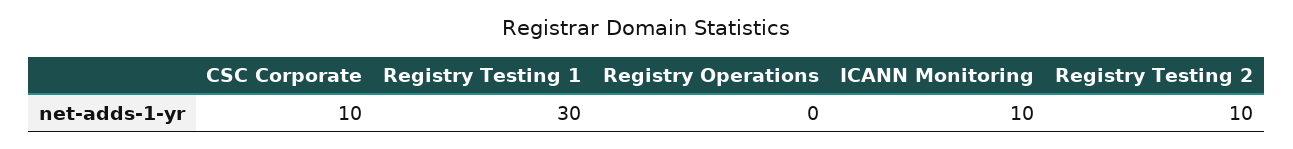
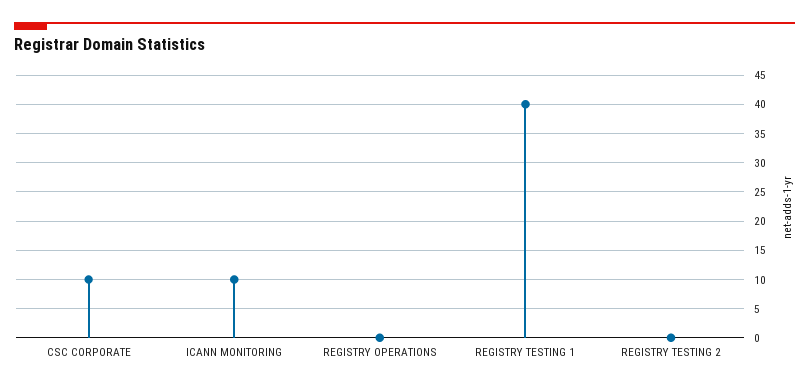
Registry Testing 1: 30 -> 40
Registry Testing 2: 10 -> 0

